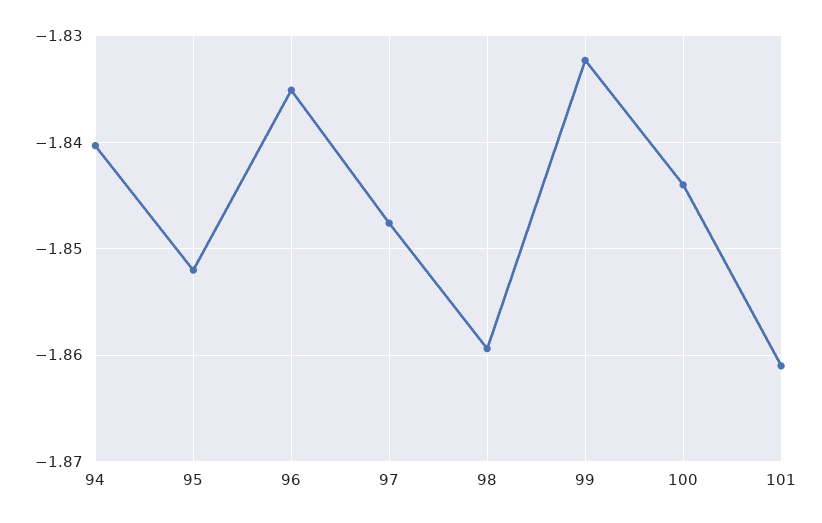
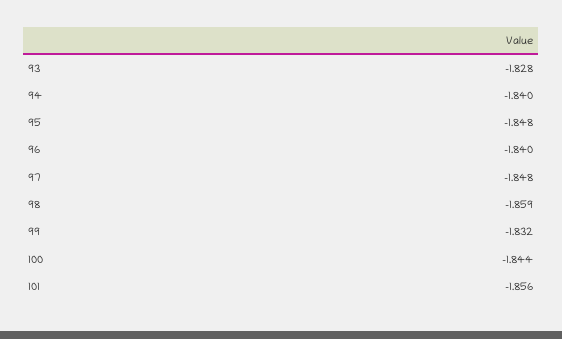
95: -1.852 -> -1.848
96: -1.835 -> -1.84
101: -1.861 -> -1.856
93: none -> -1.828

